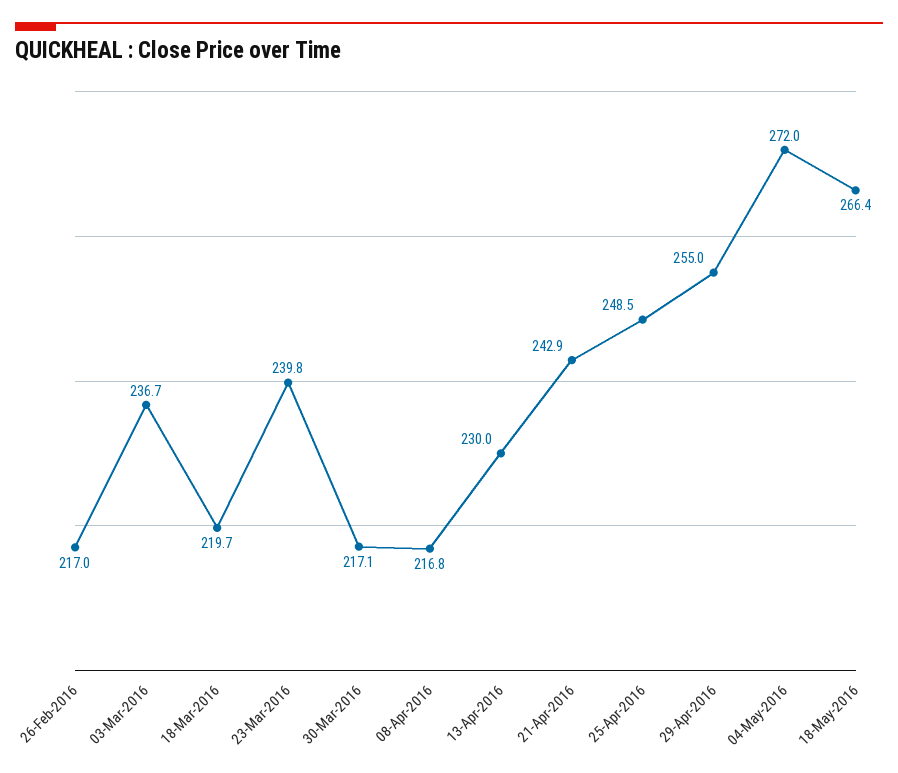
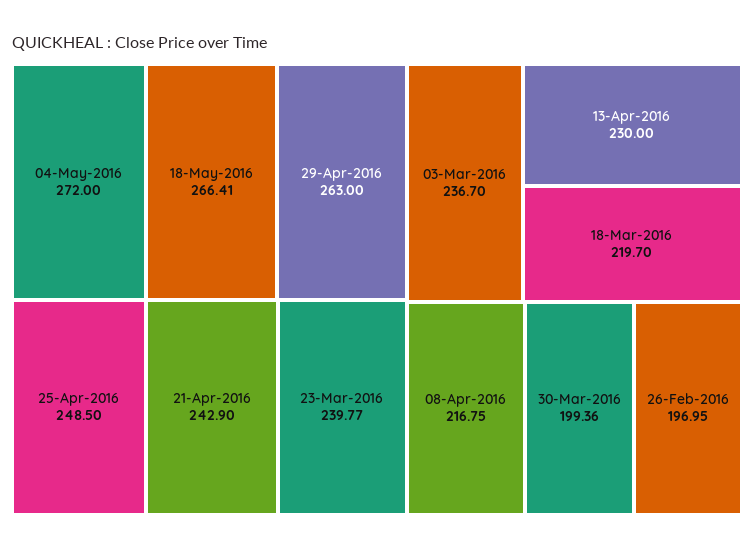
26-Feb-2016: 217 -> 196.95
30-Mar-2016: 217.1 -> 199.36
29-Apr-2016: 255 -> 263

